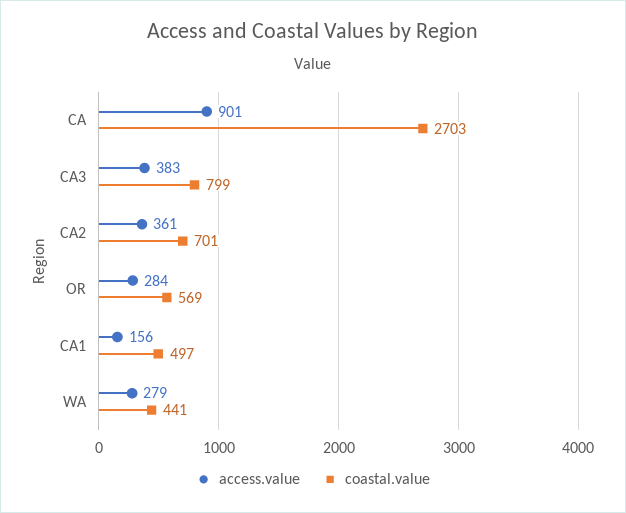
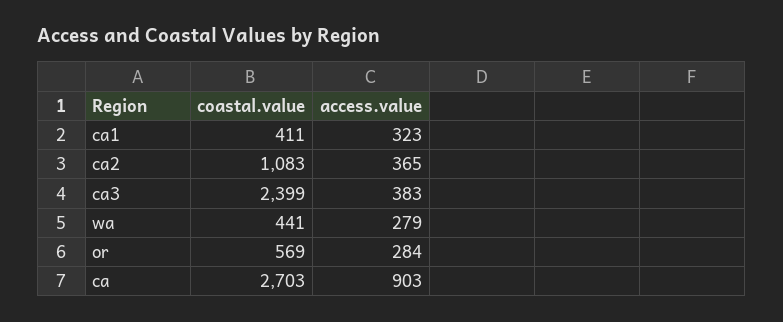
access.value, CA: 901 -> 903
coastal.value, CA3: 799 -> 2399
access.value, CA2: 361 -> 365
coastal.value, CA2: 701 -> 1083
access.value, CA1: 156 -> 323
coastal.value, CA1: 497 -> 411

